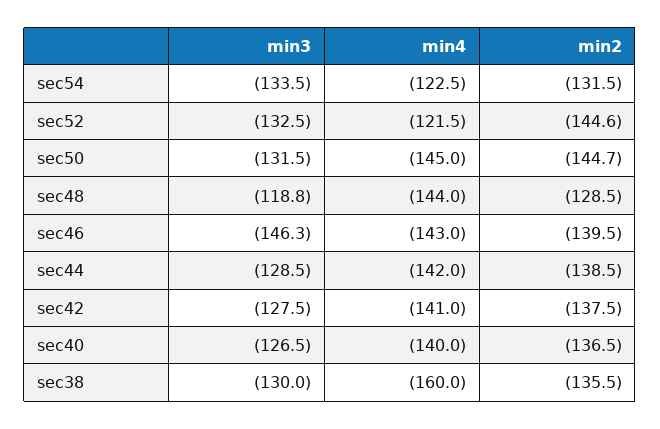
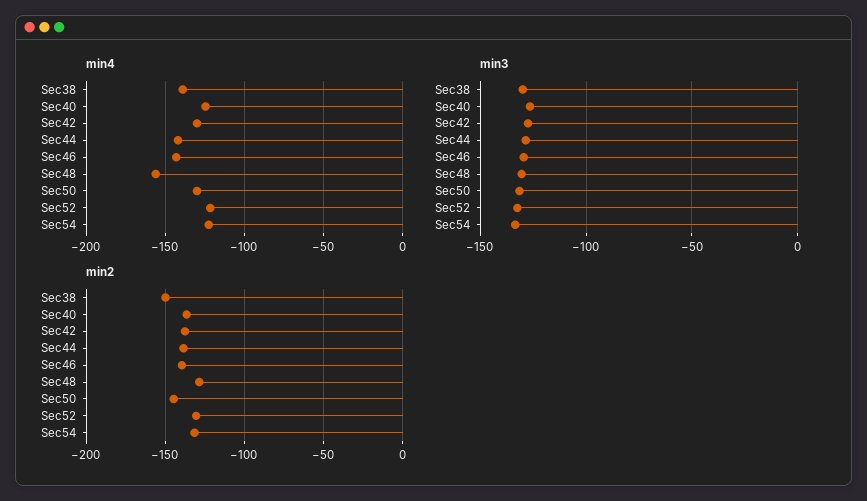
min2, sec52: -144.6 -> -130
min4, sec50: -145 -> -130
min3, sec48: -118.8 -> -130
min4, sec48: -144 -> -155
min3, sec46: -146.3 -> -130
min4, sec42: -141 -> -130
min4, sec40: -140 -> -125
min4, sec38: -160 -> -140
min2, sec38: -135.5 -> -150

